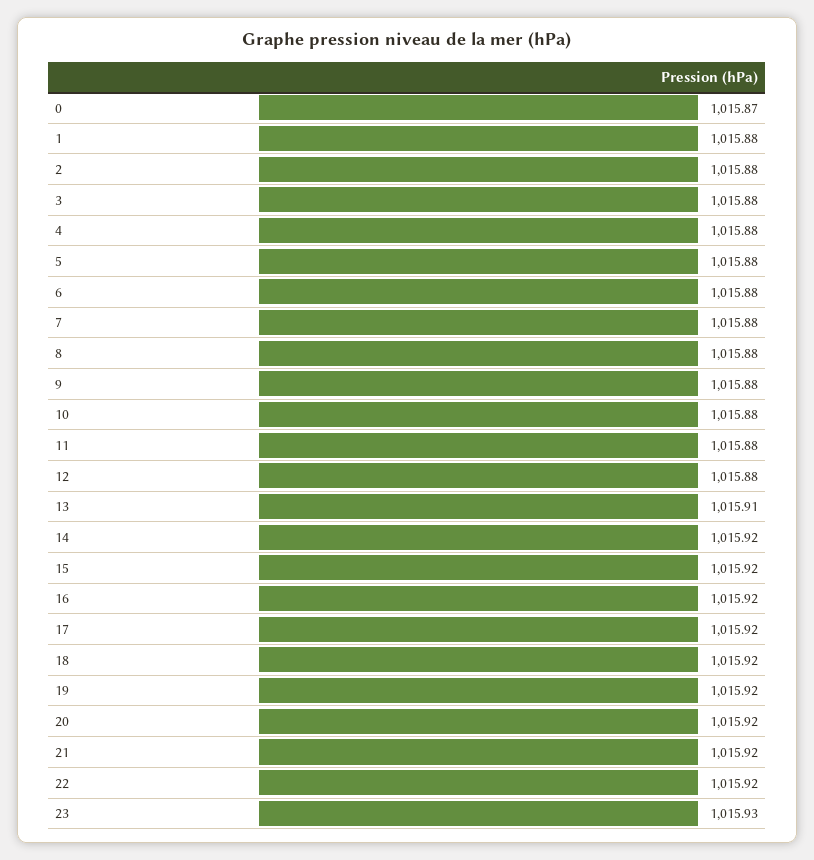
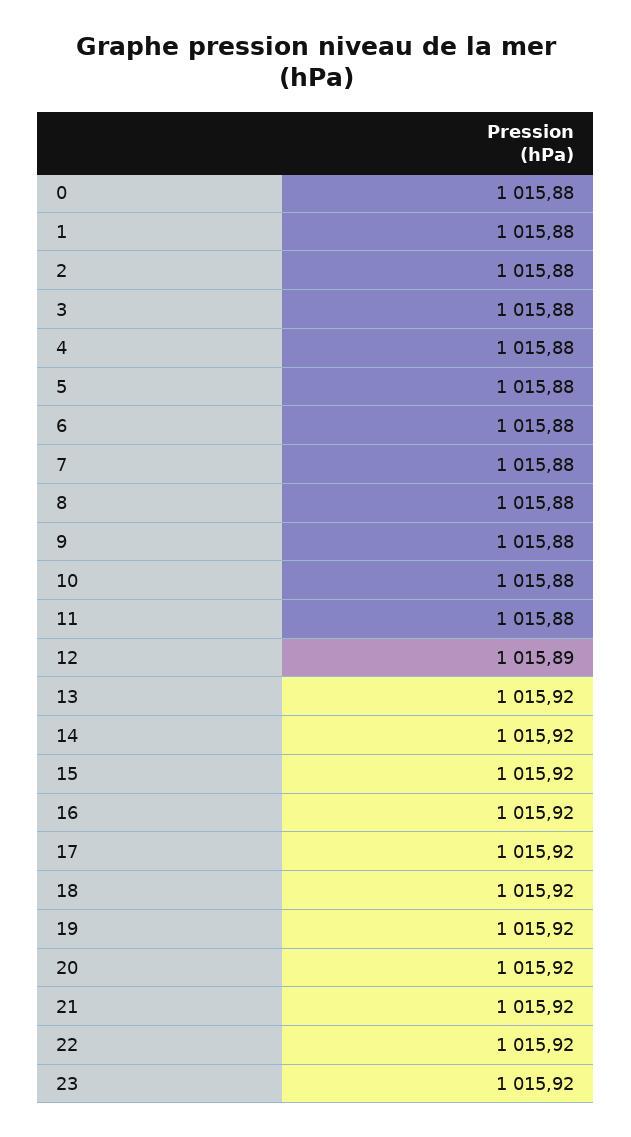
0: 1015.87 -> 1015.88
12: 1015.88 -> 1015.89
13: 1015.91 -> 1015.92
23: 1015.93 -> 1015.92

